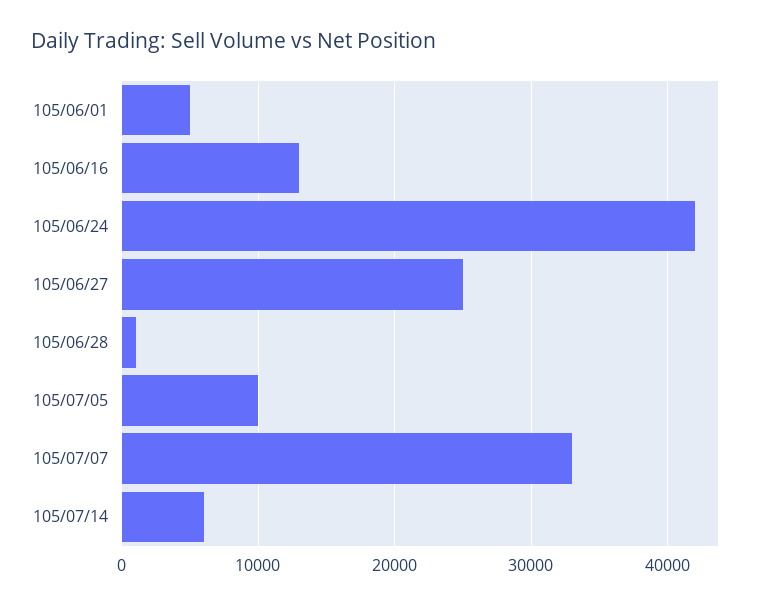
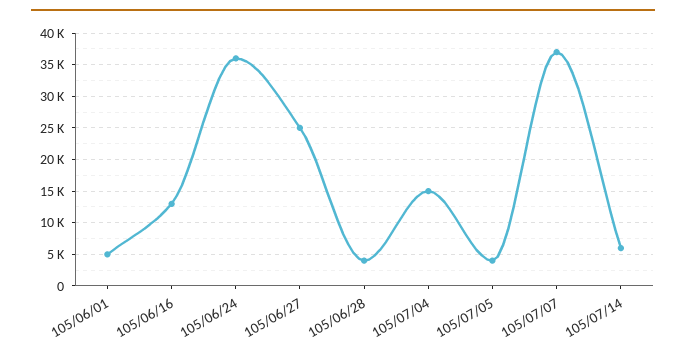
105/06/24: 42000 -> 36000
105/06/28: 1000 -> 4000
105/07/05: 10000 -> 4000
105/07/07: 33000 -> 37000
105/07/04: none -> 15000

